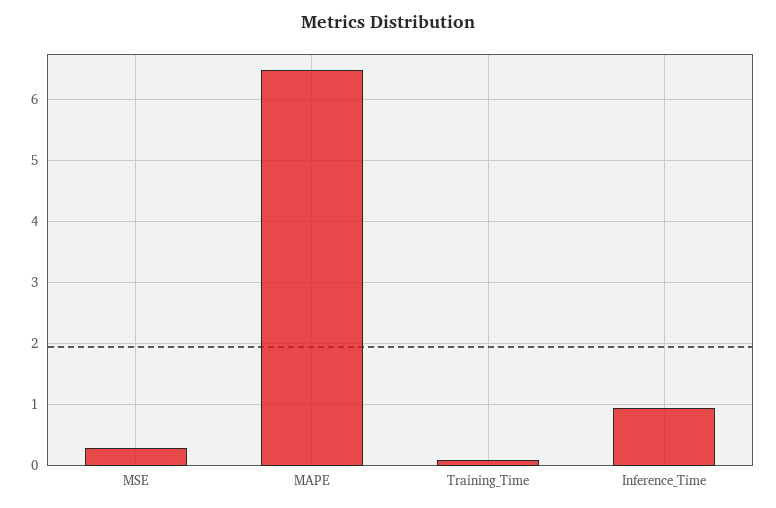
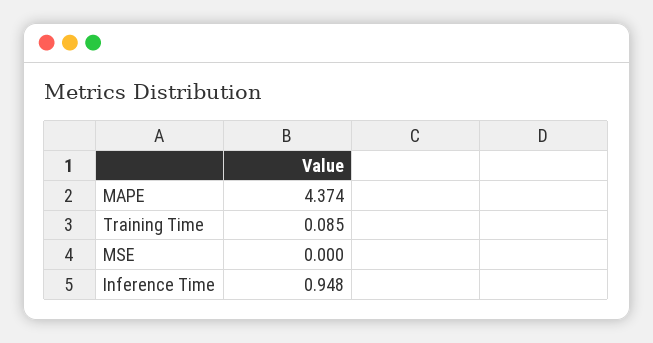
MSE: 0.3 -> 0
MAPE: 6.5 -> 4.374

